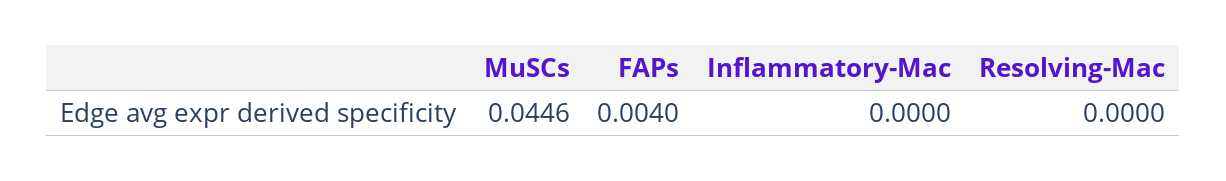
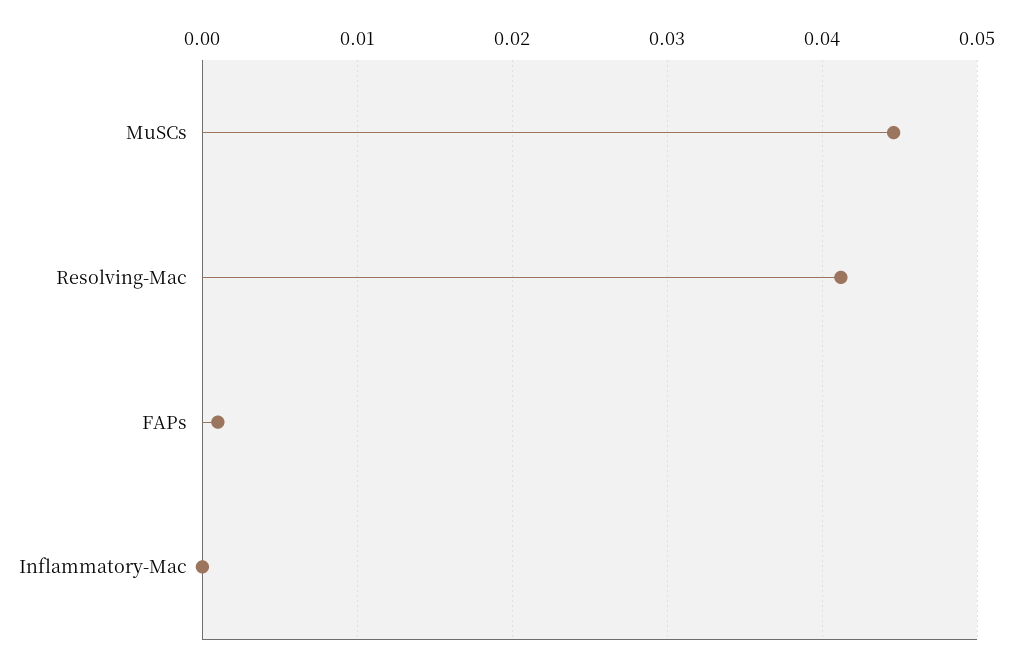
FAPs: 0.004 -> 0.001
Resolving-Mac: 0 -> 0.041

